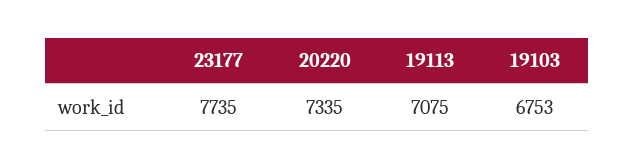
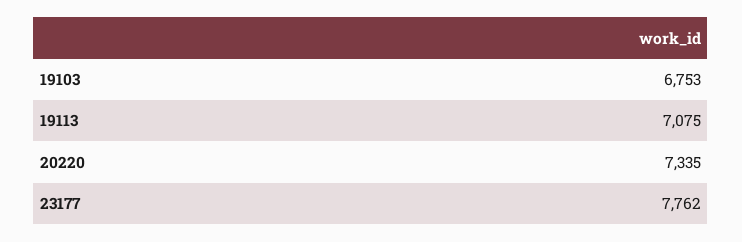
23177: 7735 -> 7762

